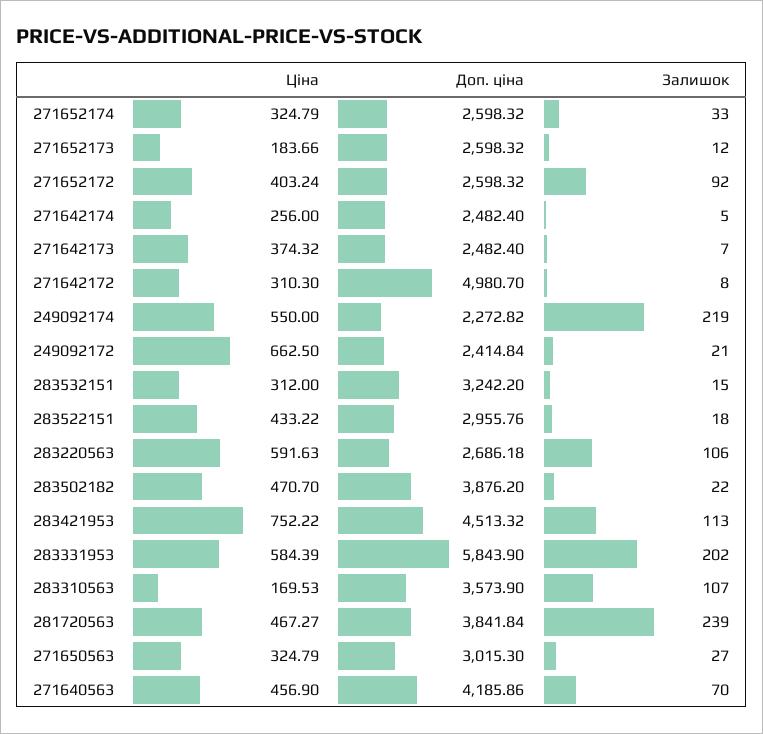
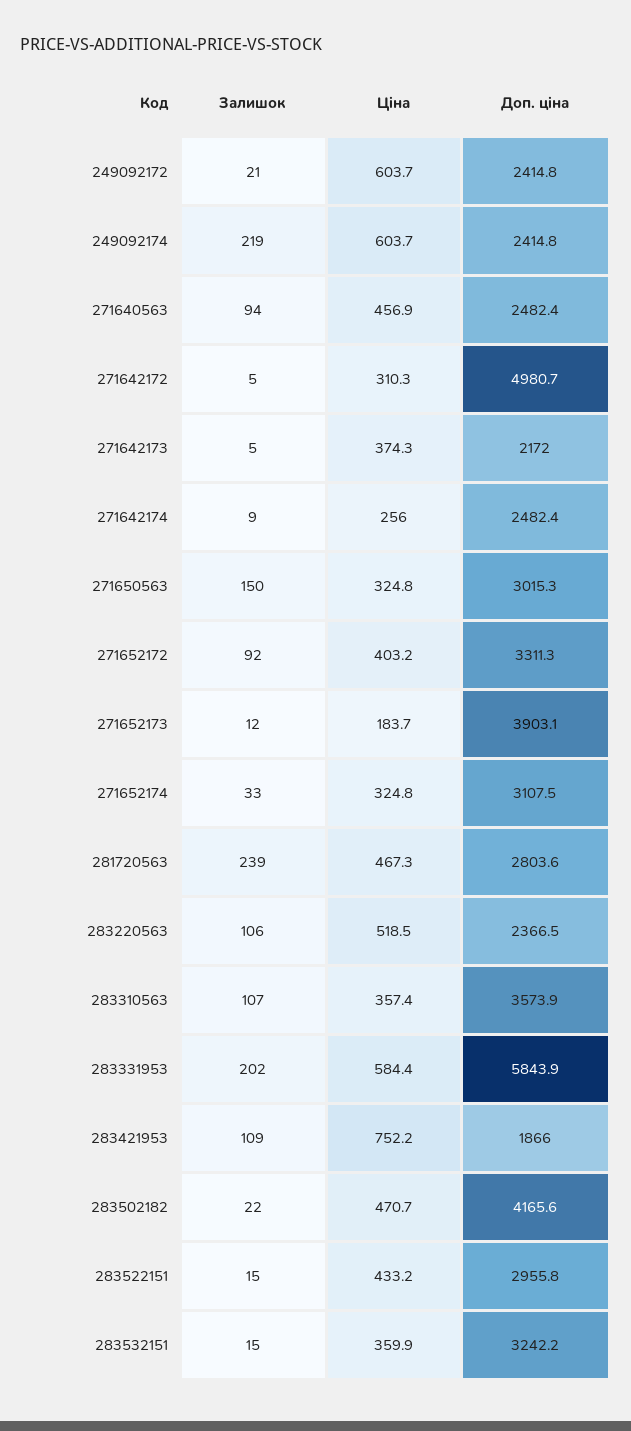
Доп. ціна, 271652174: 2598.32 -> 3107.5
Доп. ціна, 271652173: 2598.32 -> 3903.1
Доп. ціна, 271652172: 2598.32 -> 3311.3
Залишок, 271642174: 5 -> 9
Доп. ціна, 271642173: 2482.4 -> 2172
Залишок, 271642173: 7 -> 5
Залишок, 271642172: 8 -> 5
Ціна, 249092174: 550 -> 603.7
Доп. ціна, 249092174: 2272.82 -> 2414.8
Ціна, 249092172: 662.5 -> 603.7
Ціна, 283532151: 312 -> 359.9
Залишок, 283522151: 18 -> 15
Ціна, 283220563: 591.63 -> 518.5
Доп. ціна, 283220563: 2686.18 -> 2366.5
Доп. ціна, 283502182: 3876.2 -> 4165.6
Доп. ціна, 283421953: 4513.32 -> 1866
Залишок, 283421953: 113 -> 109
Ціна, 283310563: 169.53 -> 357.4
Доп. ціна, 281720563: 3841.84 -> 2803.6
Залишок, 271650563: 27 -> 150
Доп. ціна, 271640563: 4185.86 -> 2482.4
Залишок, 271640563: 70 -> 94

